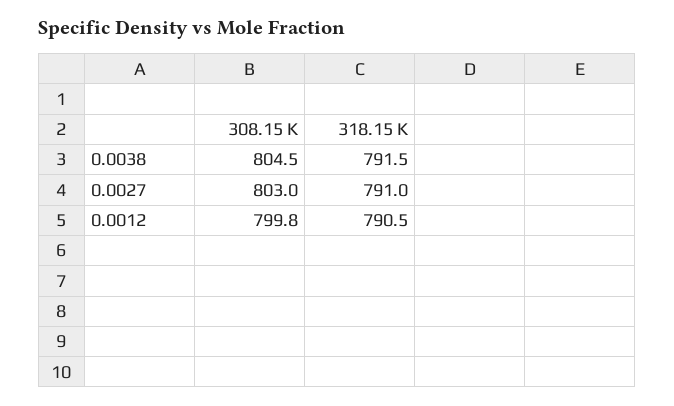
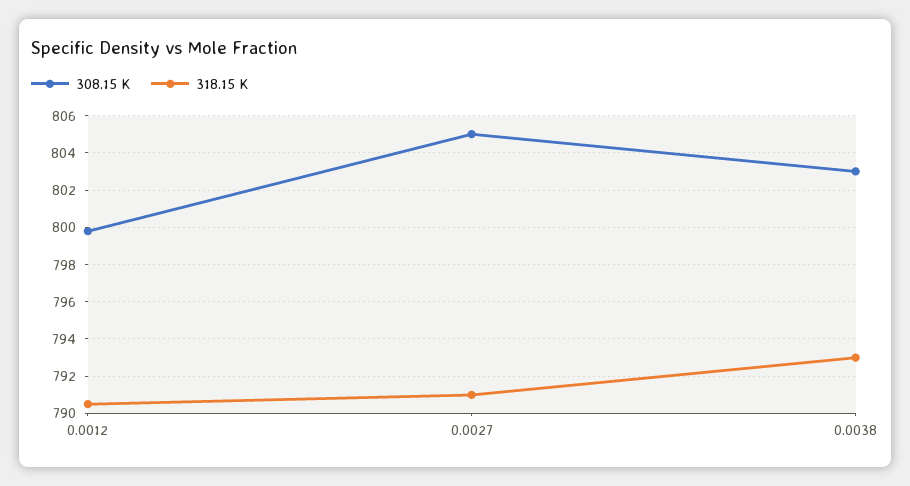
308.15 K, 0.0038: 804.5 -> 803
318.15 K, 0.0038: 791.5 -> 793
308.15 K, 0.0027: 803 -> 805

